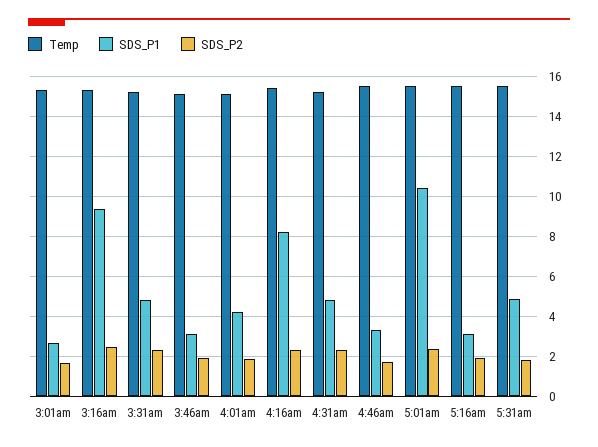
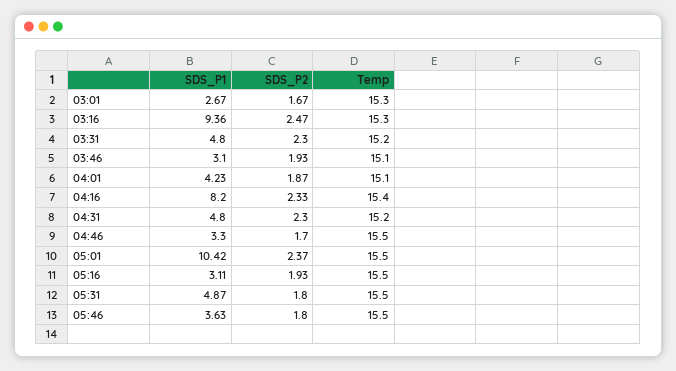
SDS_P1, 05:46: none -> 3.63
SDS_P2, 05:46: none -> 1.8
Temp, 05:46: none -> 15.5

